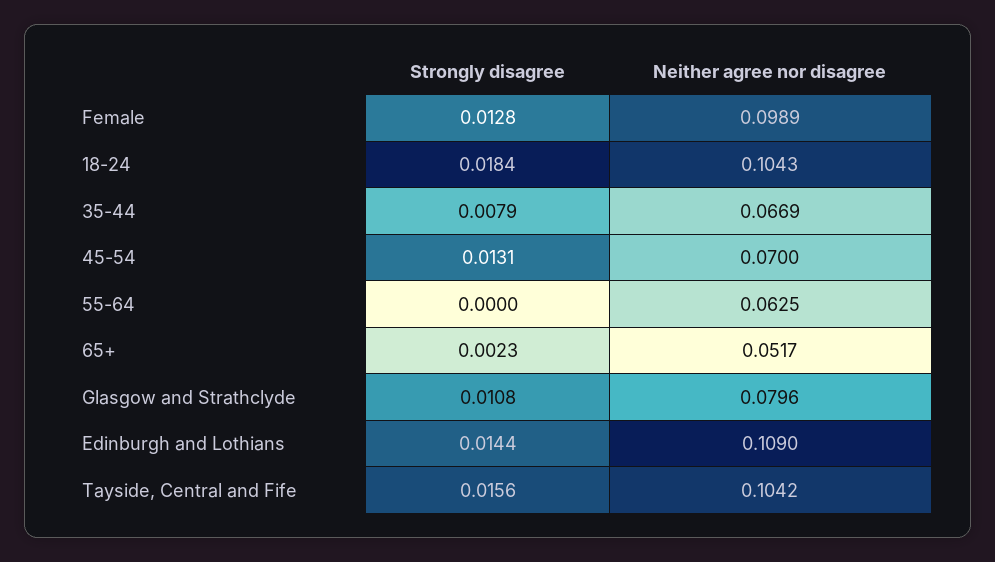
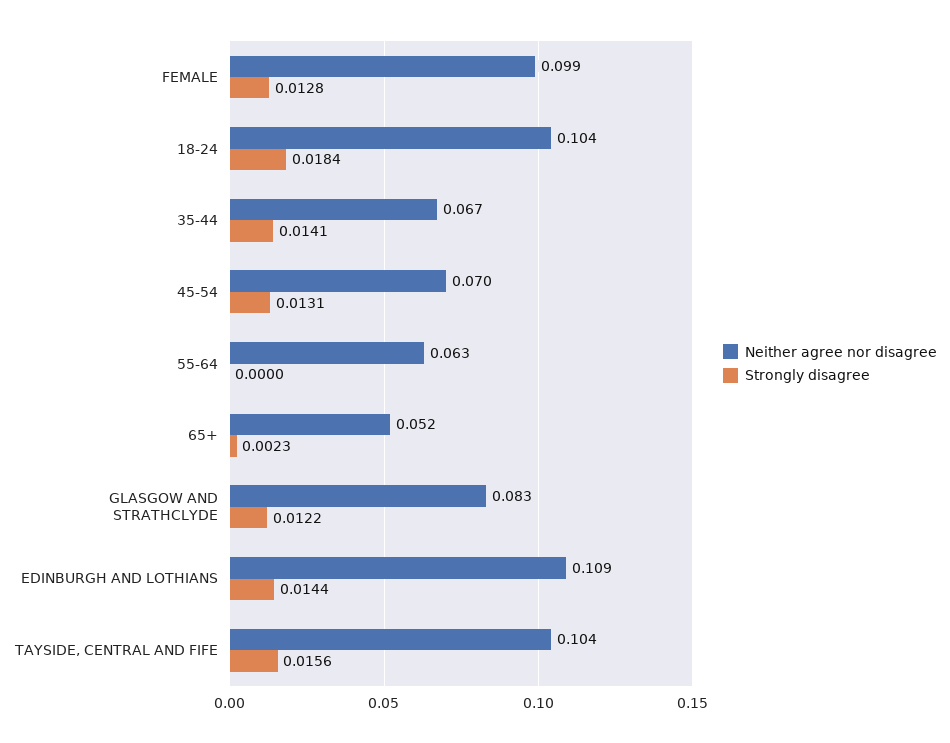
Strongly disagree, 35-44: 0.0079 -> 0.0141
Strongly disagree, Glasgow and Strathclyde: 0.0108 -> 0.0122
Neither agree nor disagree, Glasgow and Strathclyde: 0.0796 -> 0.083

